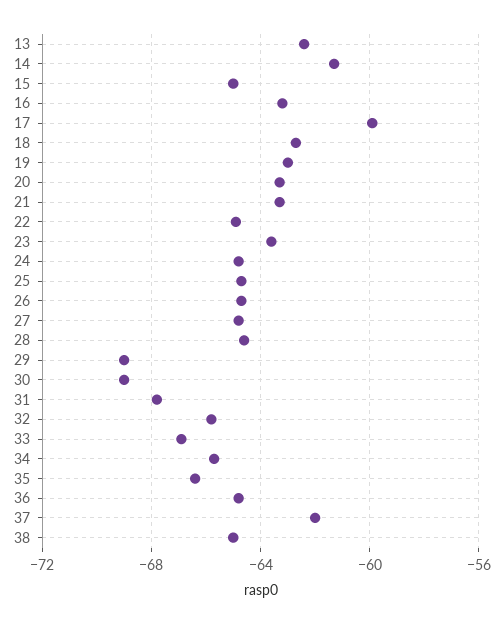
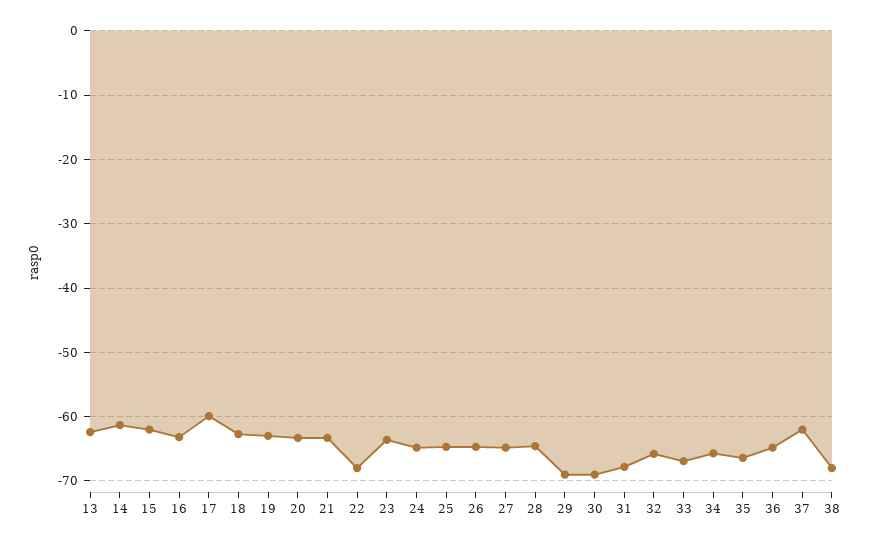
15: -65 -> -62
22: -65 -> -68
38: -65 -> -68

